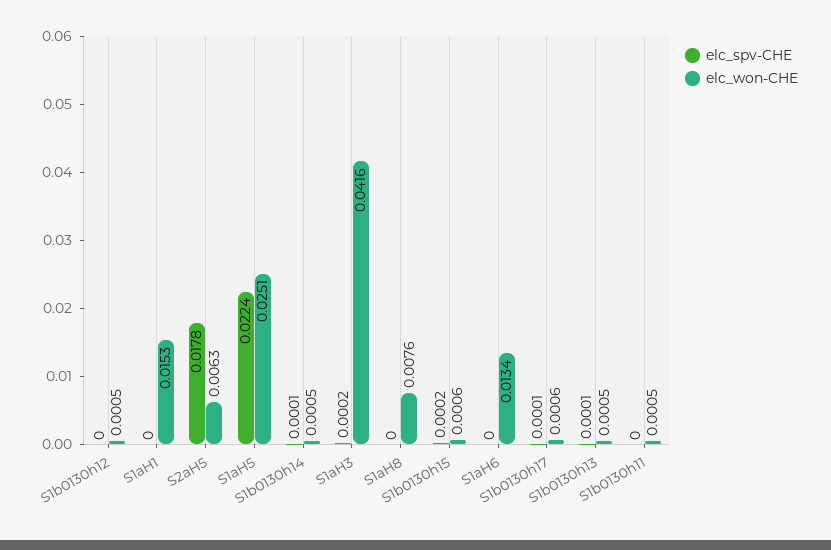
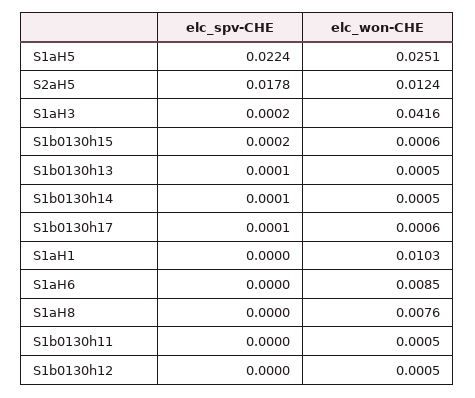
elc_won-CHE, S1aH1: 0.0153 -> 0.0103
elc_won-CHE, S2aH5: 0.0063 -> 0.0124
elc_won-CHE, S1aH6: 0.0134 -> 0.0085

